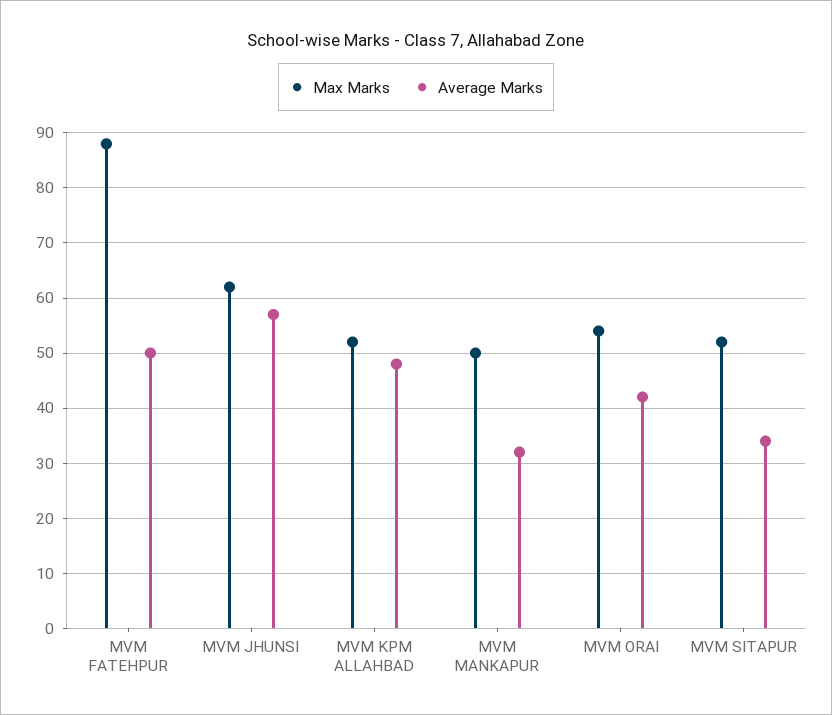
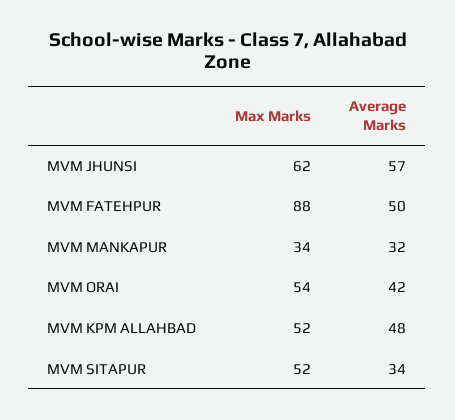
Max Marks, MVM MANKAPUR: 50 -> 34

